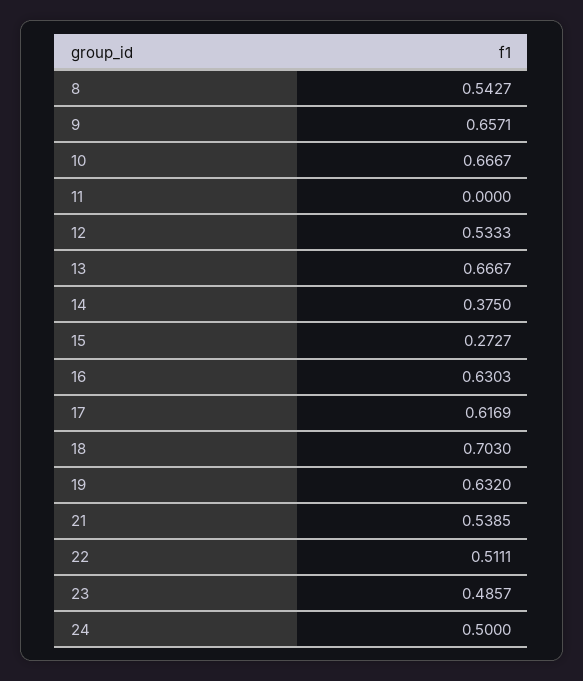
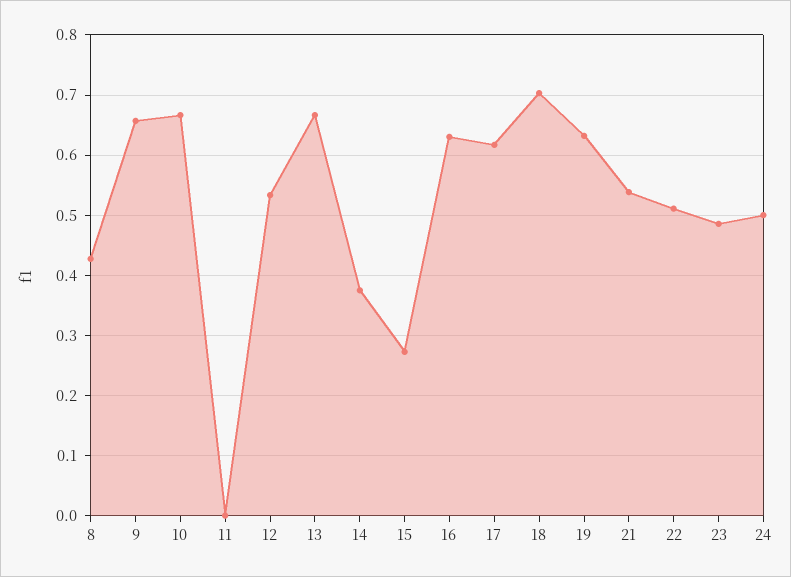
8: 0.5427 -> 0.43

